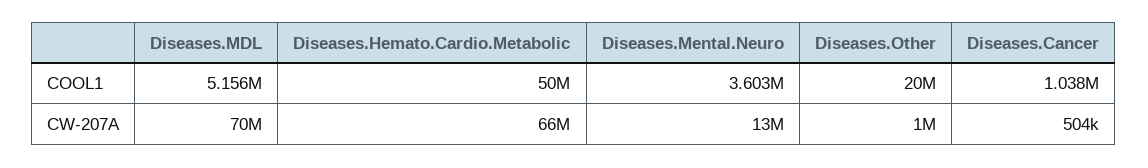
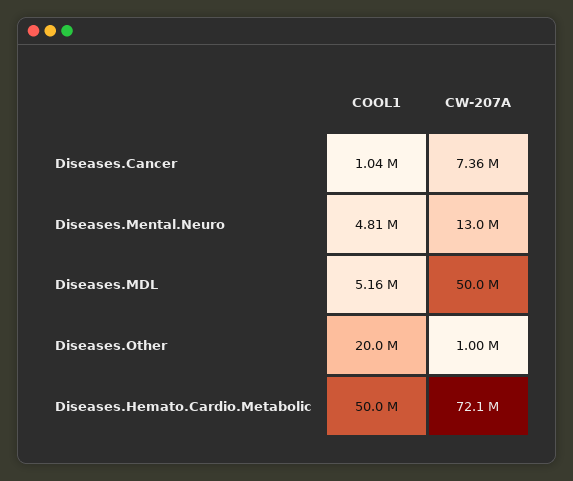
Diseases.Mental.Neuro, COOL1: 3603000 -> 4810000
Diseases.MDL, CW-207A: 70000000 -> 50000000
Diseases.Hemato.Cardio.Metabolic, CW-207A: 66000000 -> 72100000
Diseases.Cancer, CW-207A: 504000 -> 7360000

